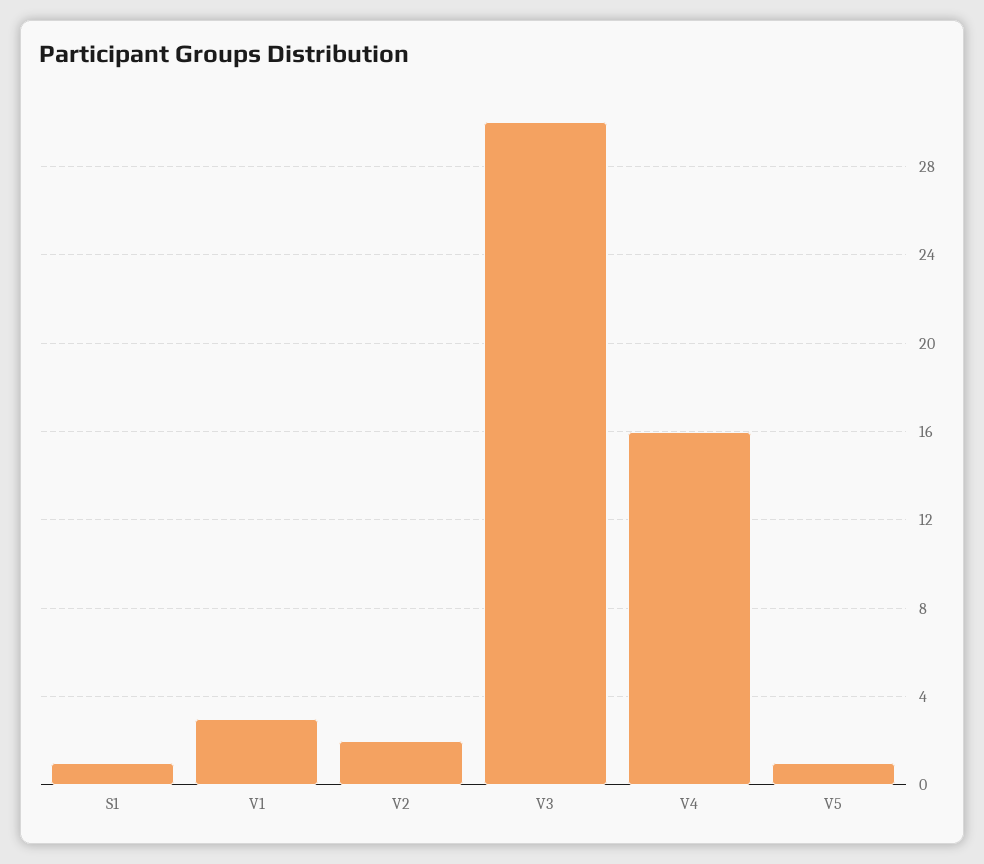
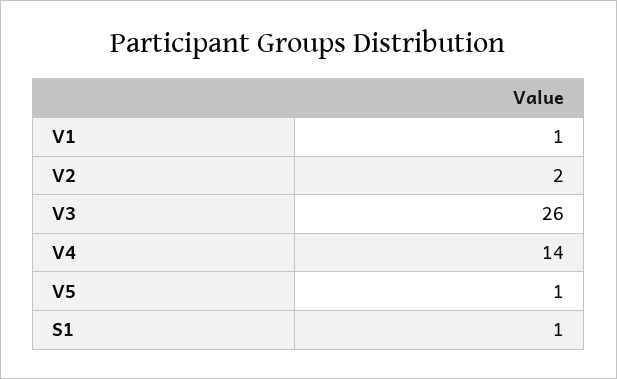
V1: 3 -> 1
V3: 30 -> 26
V4: 16 -> 14

